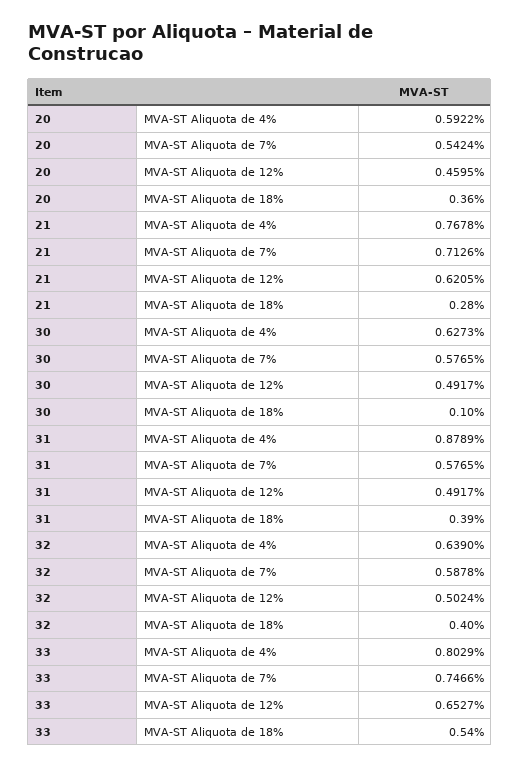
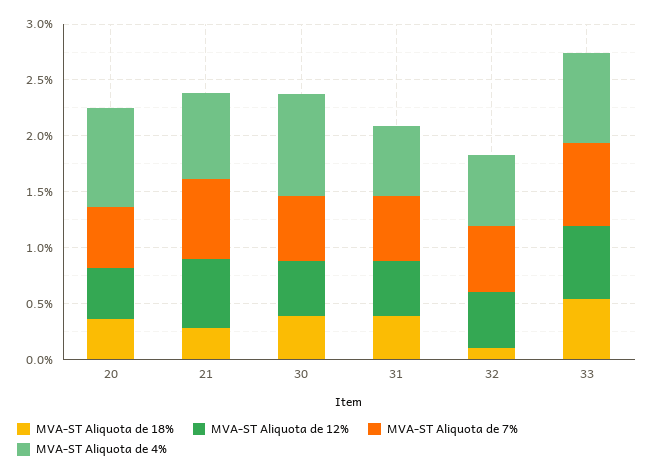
MVA-ST Aliquota de 4%, 20: 0.5922 -> 0.9
MVA-ST Aliquota de 4%, 30: 0.6273 -> 0.9
MVA-ST Aliquota de 18%, 30: 0.1 -> 0.4
MVA-ST Aliquota de 4%, 31: 0.8789 -> 0.6
MVA-ST Aliquota de 18%, 32: 0.4 -> 0.1

